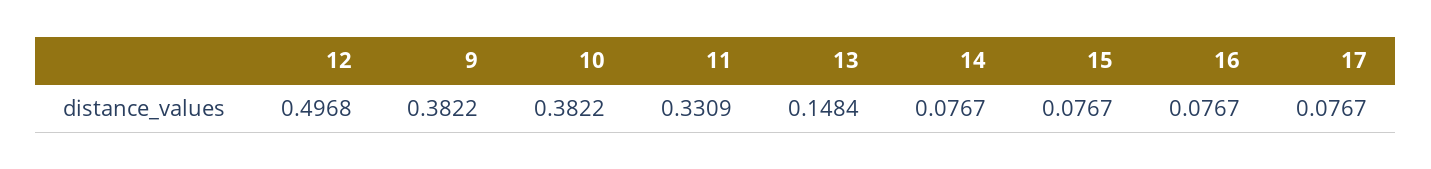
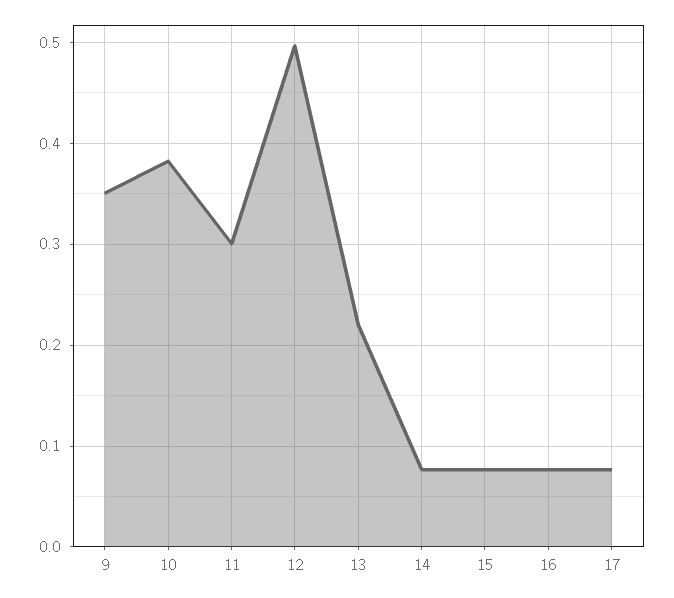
9: 0.3822 -> 0.35
11: 0.3309 -> 0.3
13: 0.1484 -> 0.22

